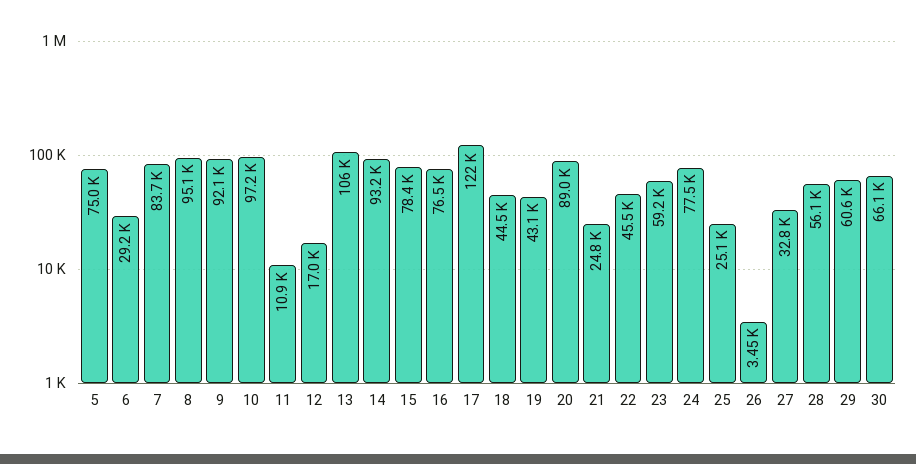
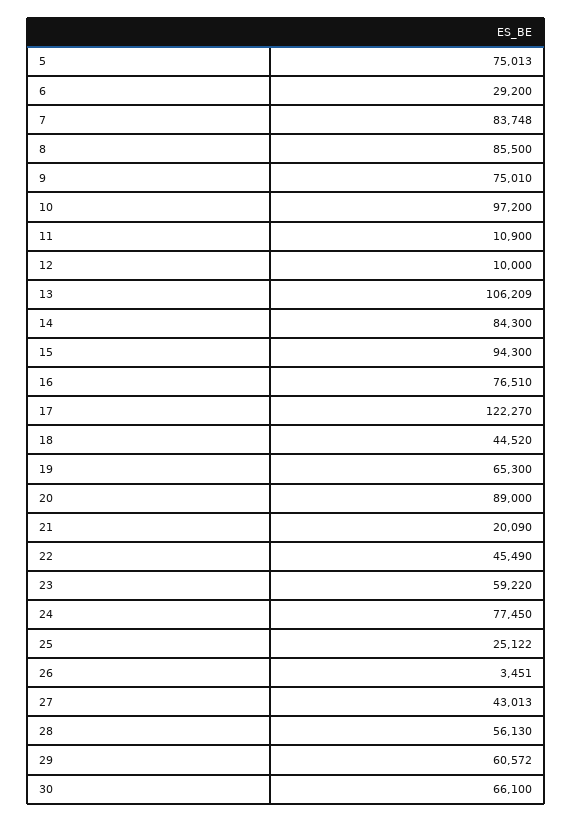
8: 95100 -> 85500
9: 92100 -> 75010
12: 17000 -> 10000
14: 93200 -> 84300
15: 78400 -> 94300
19: 43100 -> 65300
21: 24800 -> 20090
27: 32800 -> 43013

